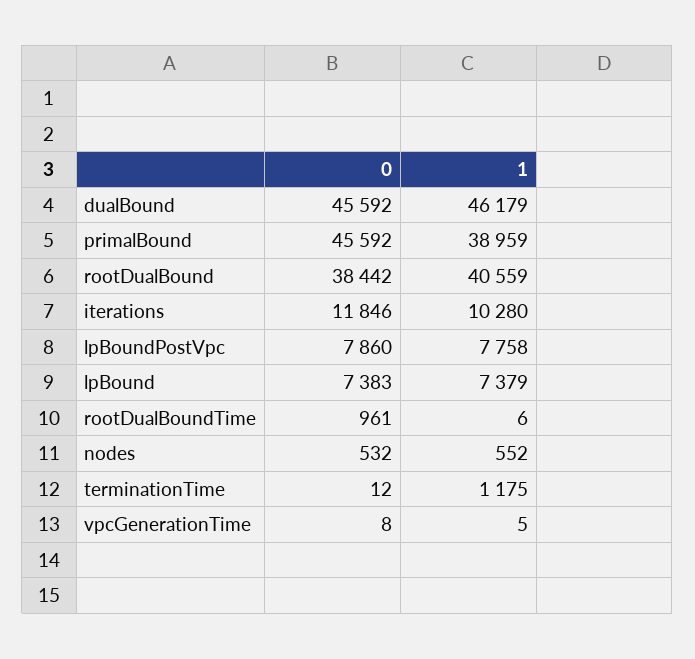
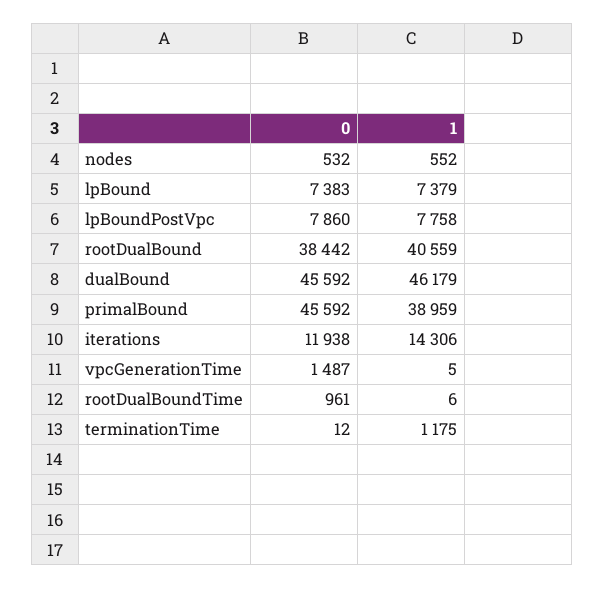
0, iterations: 11846 -> 11938
1, iterations: 10280 -> 14306
0, vpcGenerationTime: 8 -> 1487

